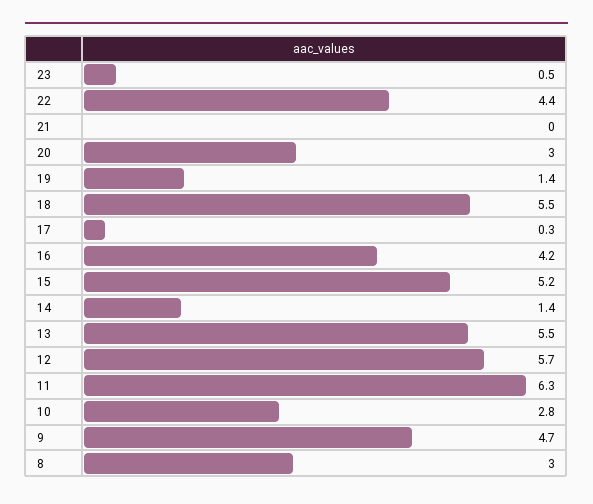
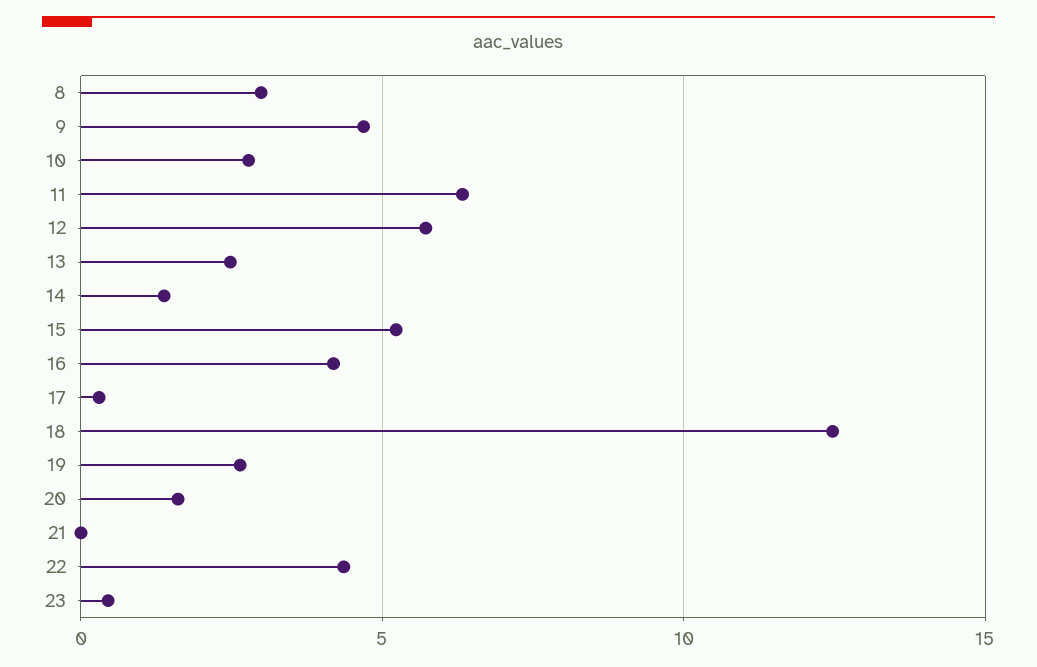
20: 3 -> 1.5
19: 1.4 -> 2.5
18: 5.5 -> 12.5
13: 5.5 -> 2.5

